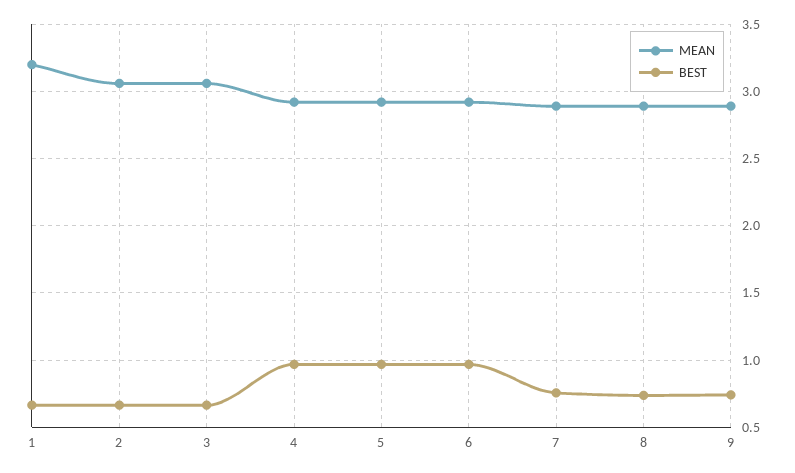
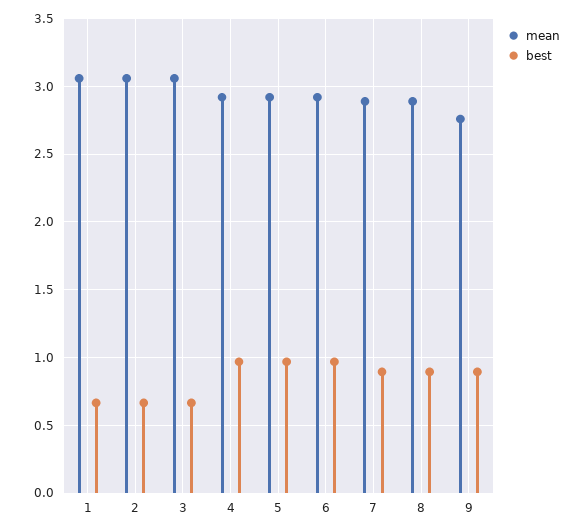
MEAN, 1: 3.2 -> 3.05
BEST, 7: 0.75 -> 0.9
BEST, 8: 0.75 -> 0.9
MEAN, 9: 2.9 -> 2.75
BEST, 9: 0.75 -> 0.9

